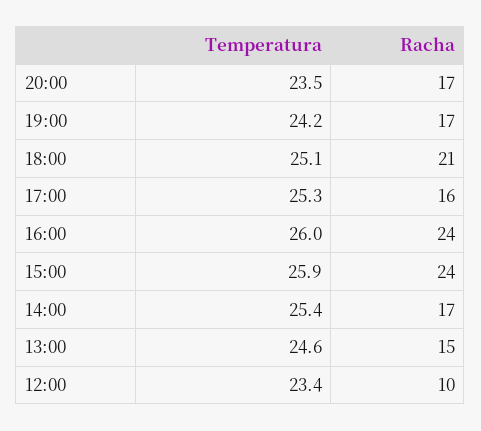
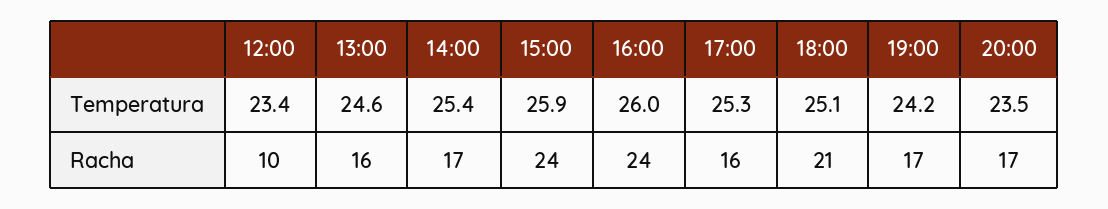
Racha, 13:00: 15 -> 16

